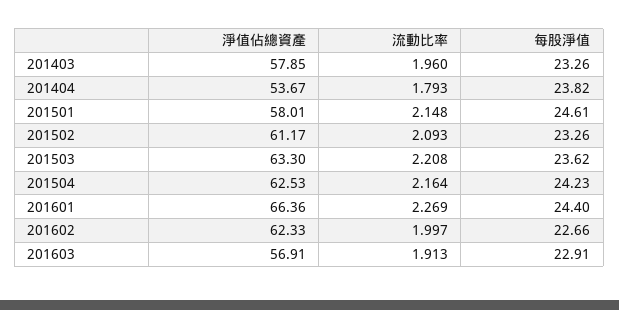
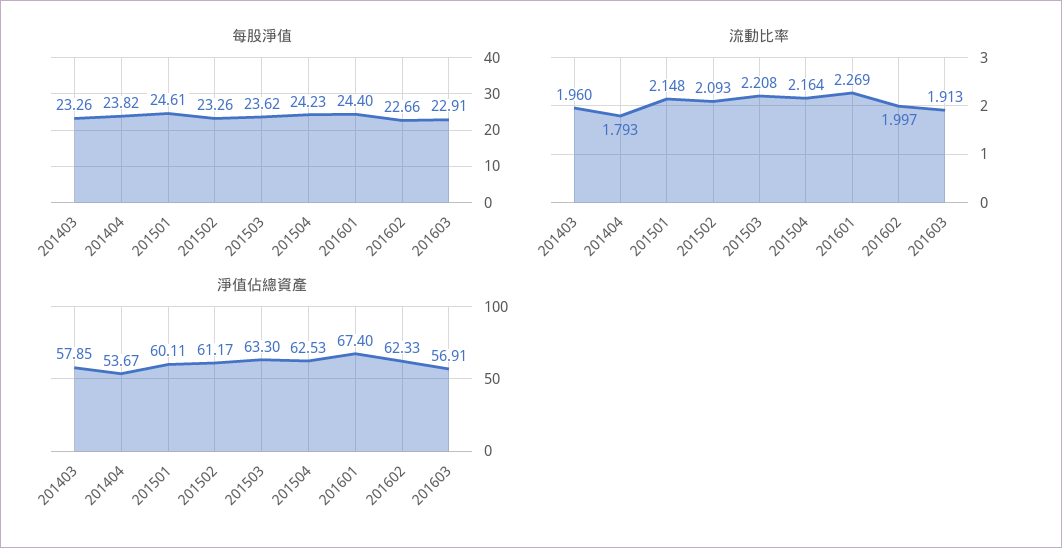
淨值佔總資產, 201501: 58.01 -> 60.11
淨值佔總資產, 201601: 66.36 -> 67.4

